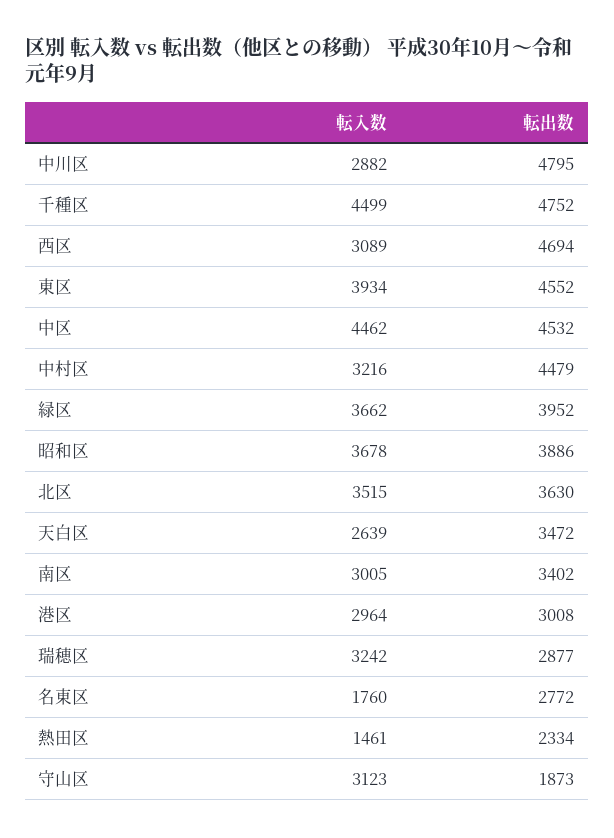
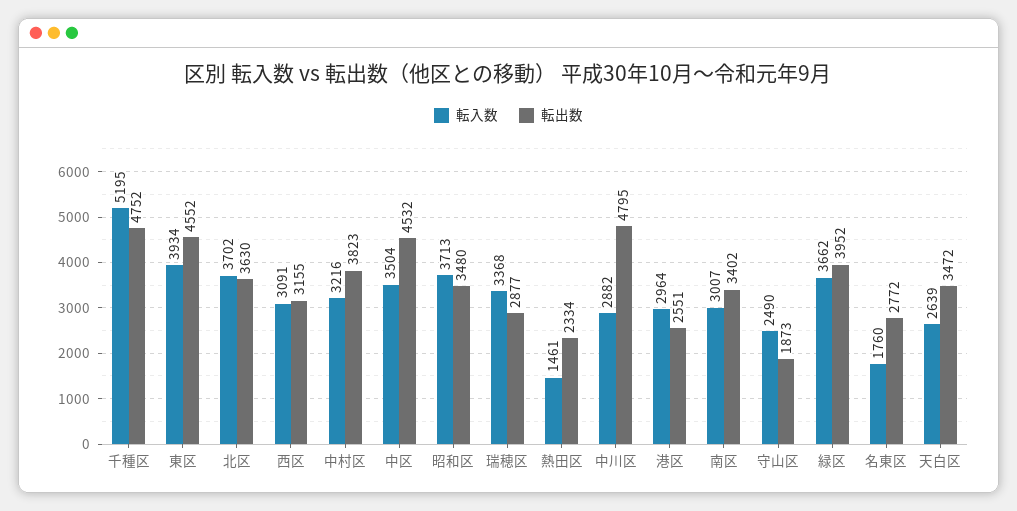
転入数, 千種区: 4499 -> 5195
転入数, 西区: 3089 -> 3091
転出数, 西区: 4694 -> 3155
転入数, 中区: 4462 -> 3504
転出数, 中村区: 4479 -> 3823
転入数, 昭和区: 3678 -> 3713
転出数, 昭和区: 3886 -> 3480
転入数, 北区: 3515 -> 3702
転入数, 南区: 3005 -> 3007
転出数, 港区: 3008 -> 2551
転入数, 瑞穂区: 3242 -> 3368
転入数, 守山区: 3123 -> 2490

